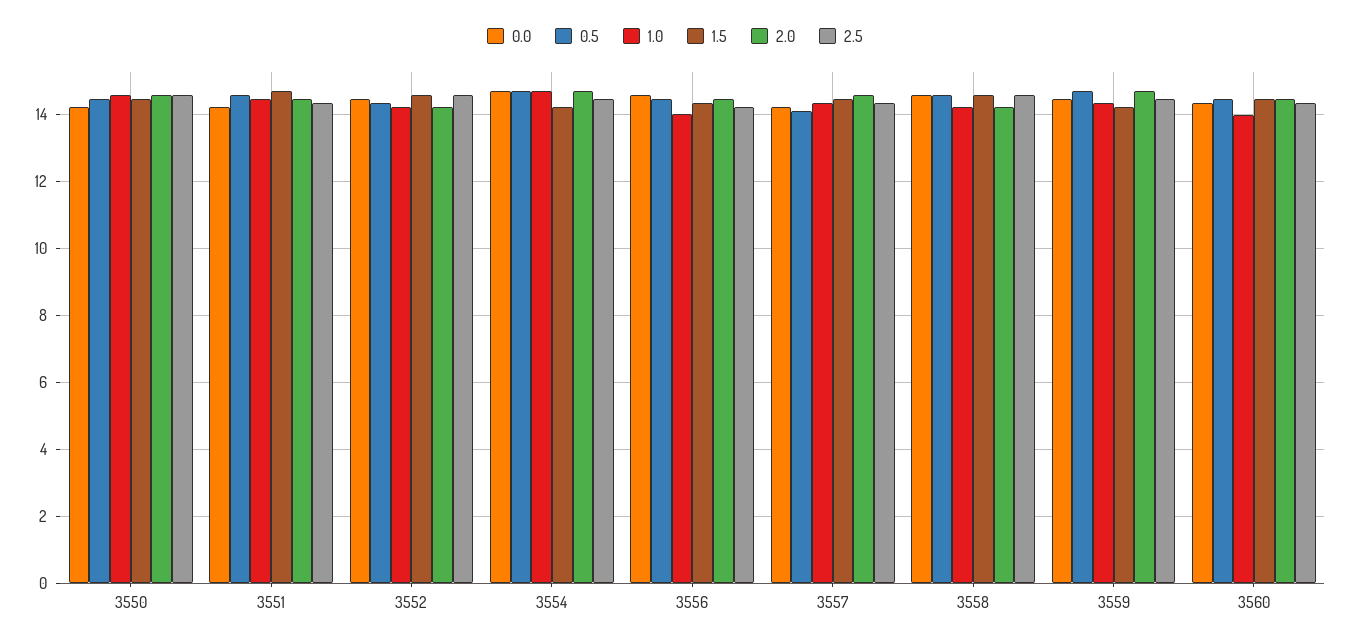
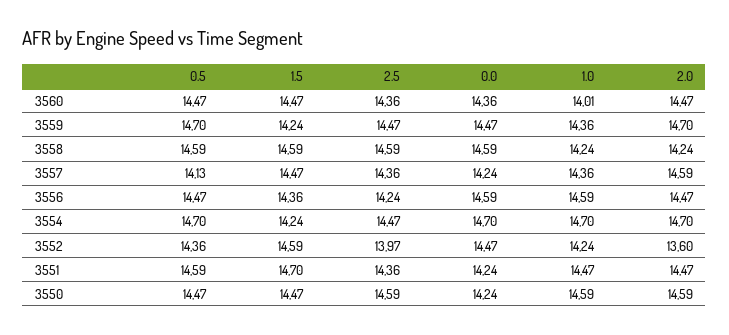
2.0, 3552: 14.2 -> 13.6
2.5, 3552: 14.6 -> 13.97
1.0, 3556: 14 -> 14.59

